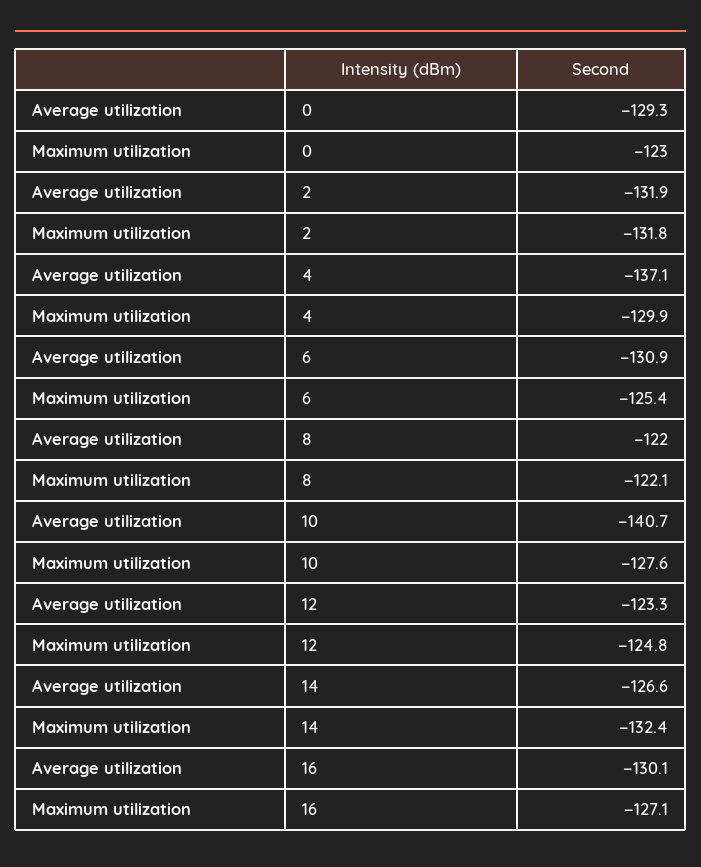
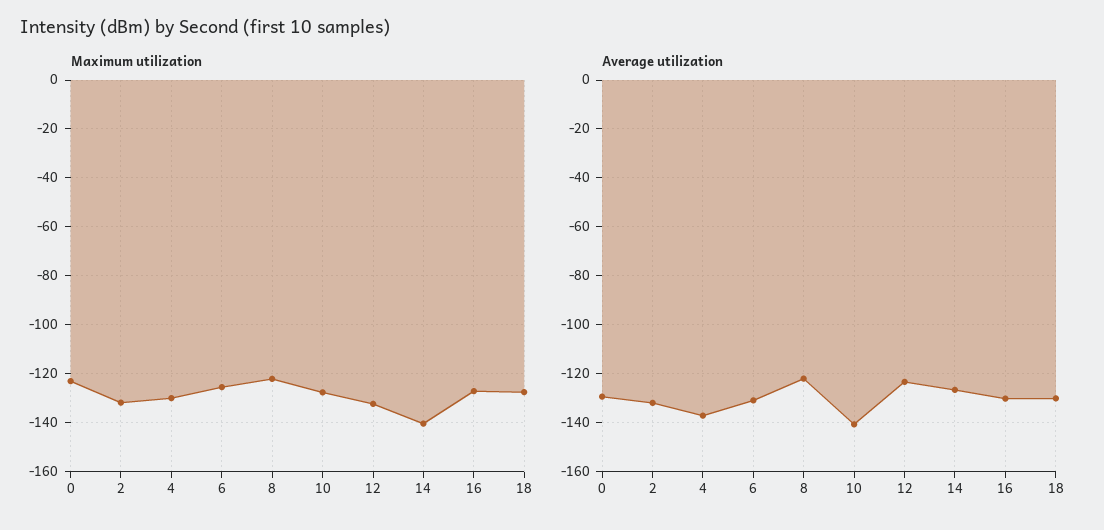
Maximum utilization, 12: -124.8 -> -132.5
Maximum utilization, 14: -132.4 -> -140
Maximum utilization, 18: none -> -127.5
Average utilization, 18: none -> -130

